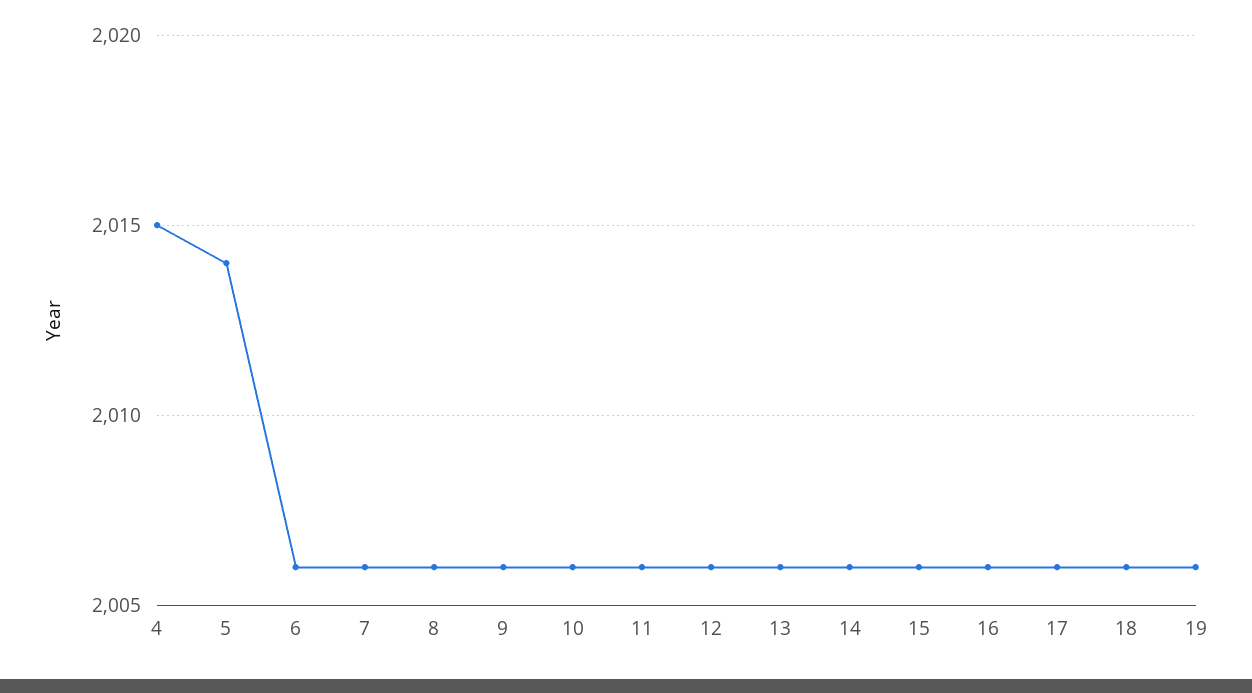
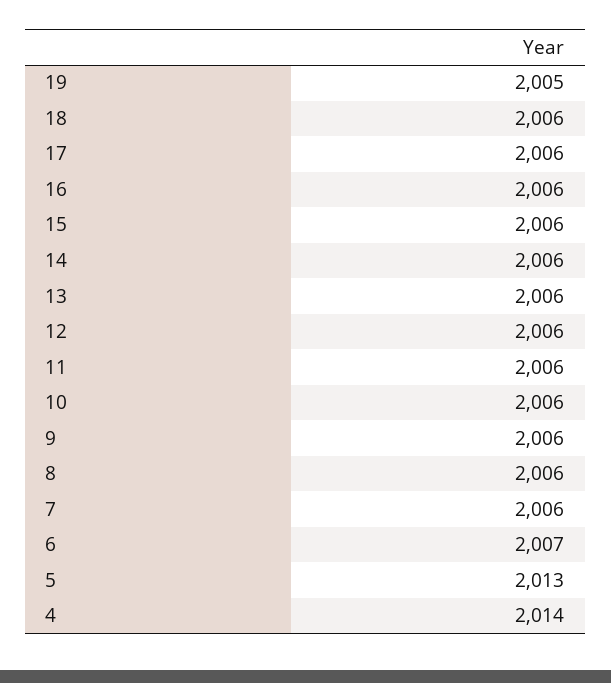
4: 2015 -> 2014
5: 2014 -> 2013
6: 2006 -> 2007
19: 2006 -> 2005

